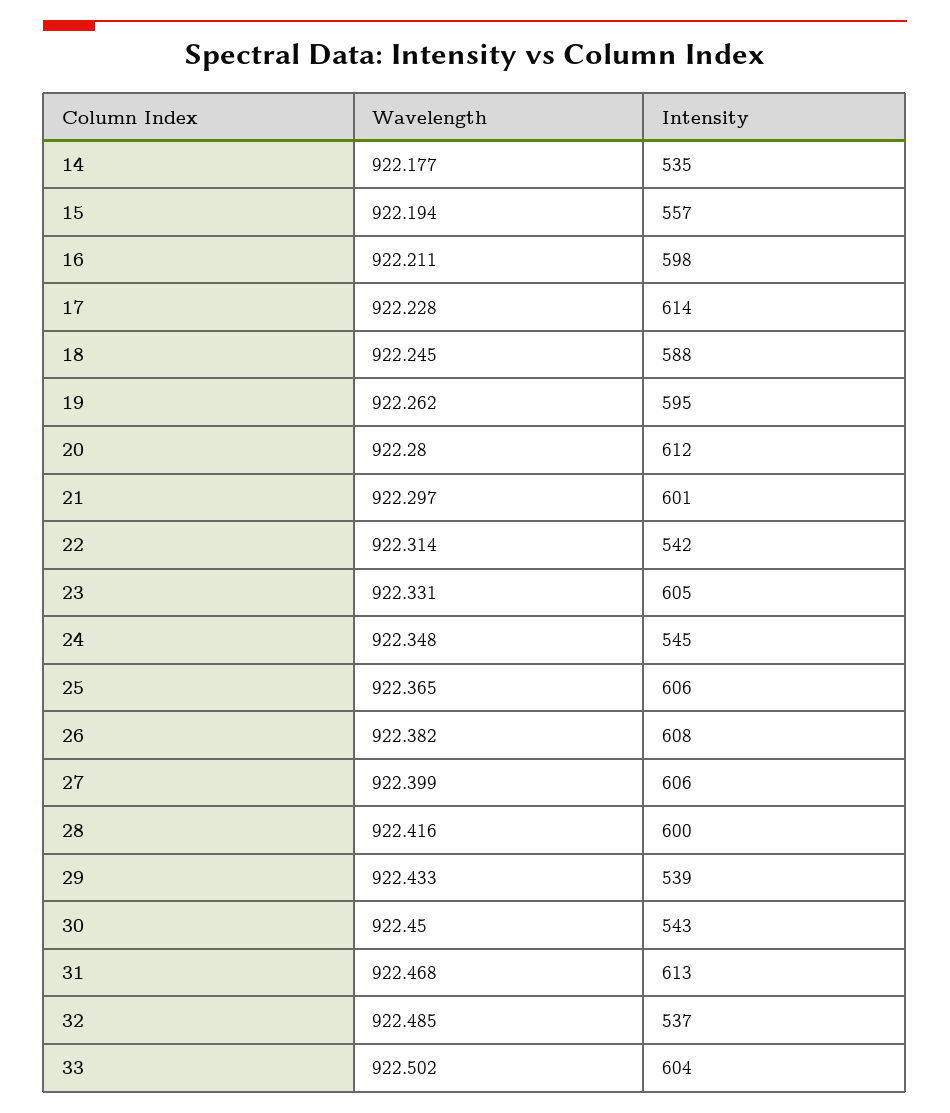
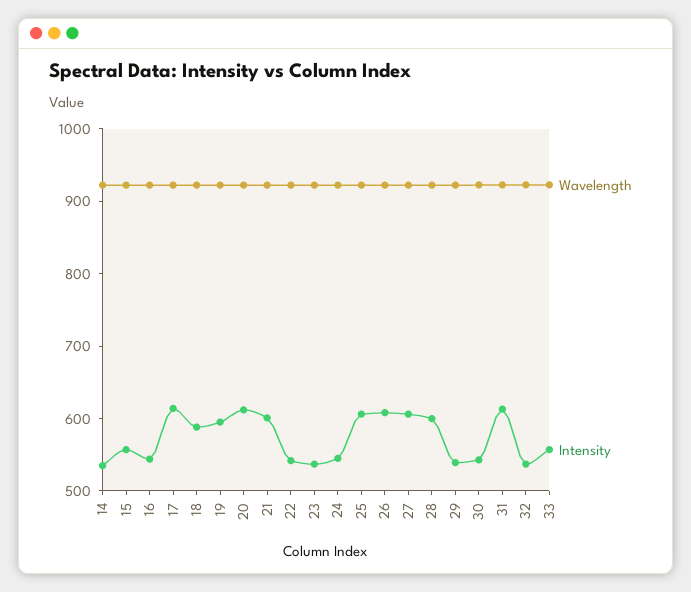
Intensity, 16: 598 -> 540
Intensity, 23: 605 -> 540
Intensity, 33: 604 -> 560

